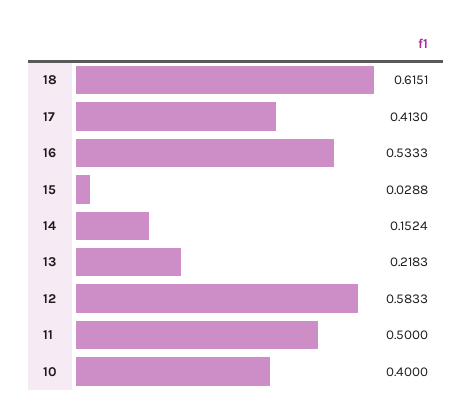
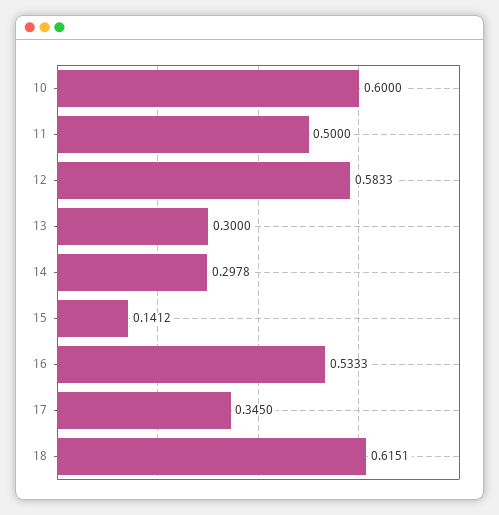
17: 0.413 -> 0.345
15: 0.0288 -> 0.1412
14: 0.1524 -> 0.2978
13: 0.2183 -> 0.3
10: 0.4 -> 0.6

